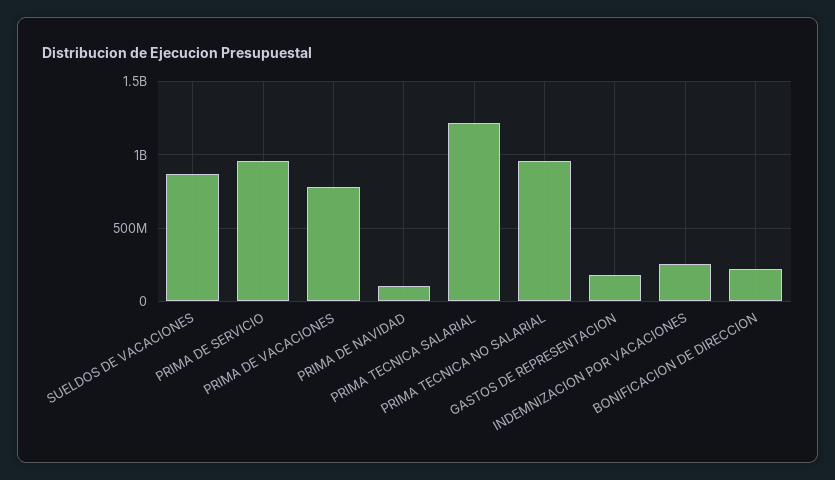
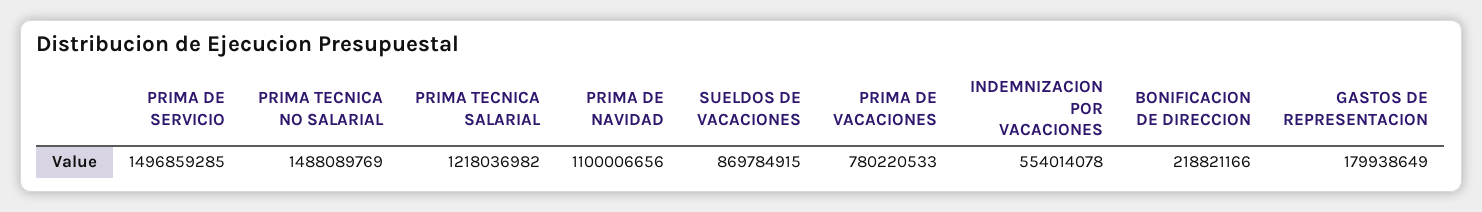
PRIMA DE SERVICIO: 950000000 -> 1496859285
PRIMA DE NAVIDAD: 100000000 -> 1100006656
PRIMA TECNICA NO SALARIAL: 950000000 -> 1488089769
INDEMNIZACION POR VACACIONES: 250000000 -> 554014078

